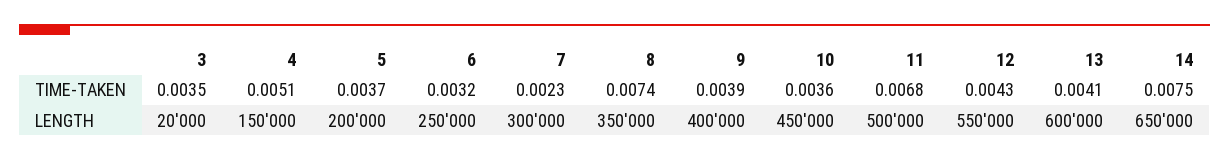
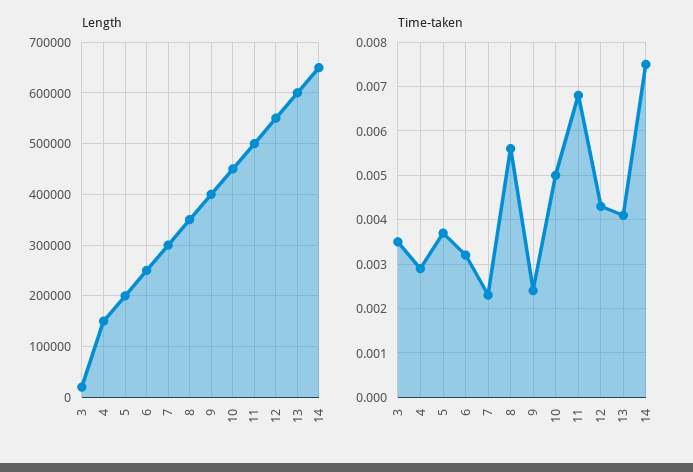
TIME-TAKEN, 4: 0.0051 -> 0.003
TIME-TAKEN, 8: 0.0074 -> 0.0055
TIME-TAKEN, 9: 0.0039 -> 0.0025
TIME-TAKEN, 10: 0.0036 -> 0.005

